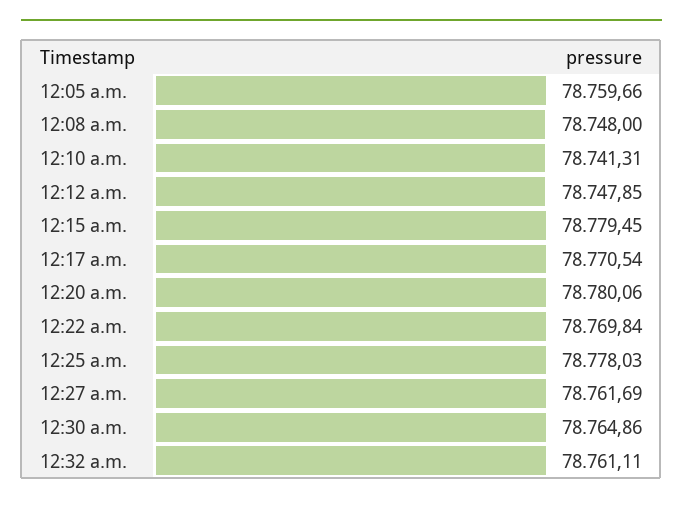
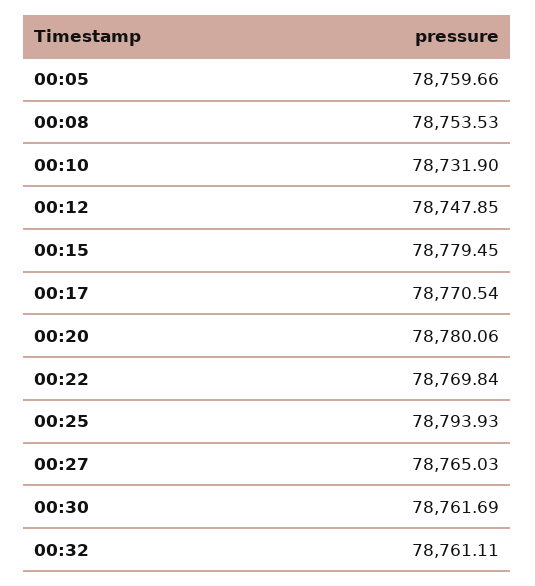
12:08 a.m.: 78748 -> 78753.53
12:10 a.m.: 78741.31 -> 78731.9
12:25 a.m.: 78778.03 -> 78793.93
12:27 a.m.: 78761.69 -> 78765.03
12:30 a.m.: 78764.86 -> 78761.69

